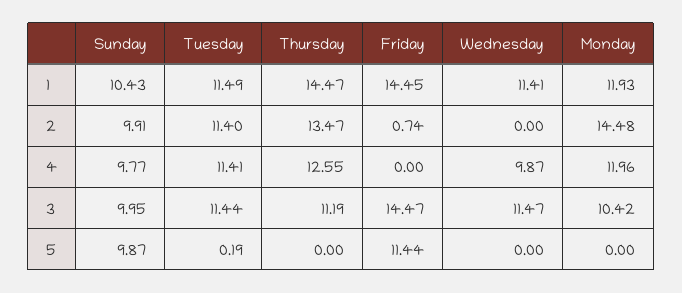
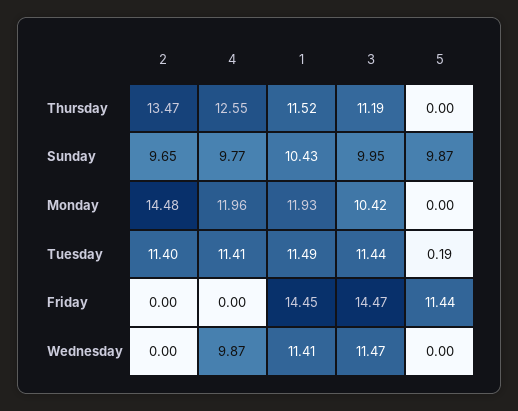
Thursday, 1: 14.47 -> 11.52
Sunday, 2: 9.91 -> 9.65
Friday, 2: 0.74 -> 0

